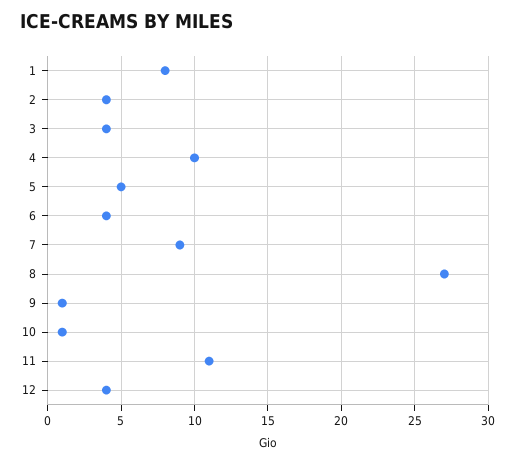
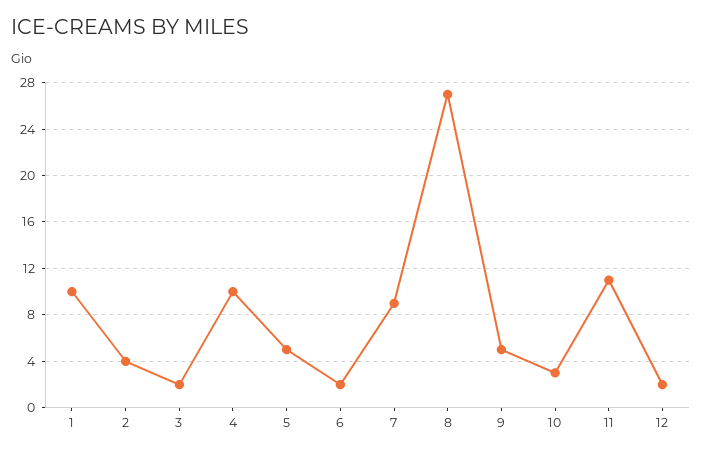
1: 8 -> 10
3: 4 -> 2
6: 4 -> 2
9: 1 -> 5
10: 1 -> 3
12: 4 -> 2

